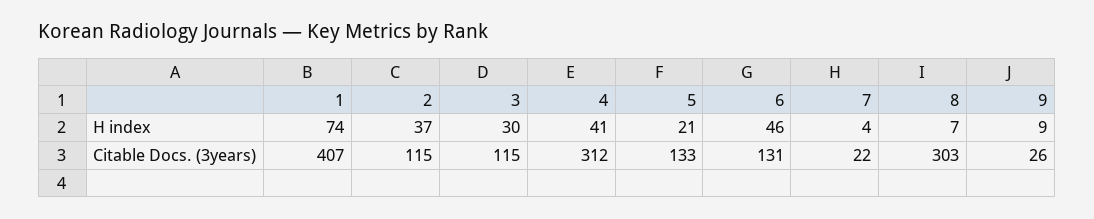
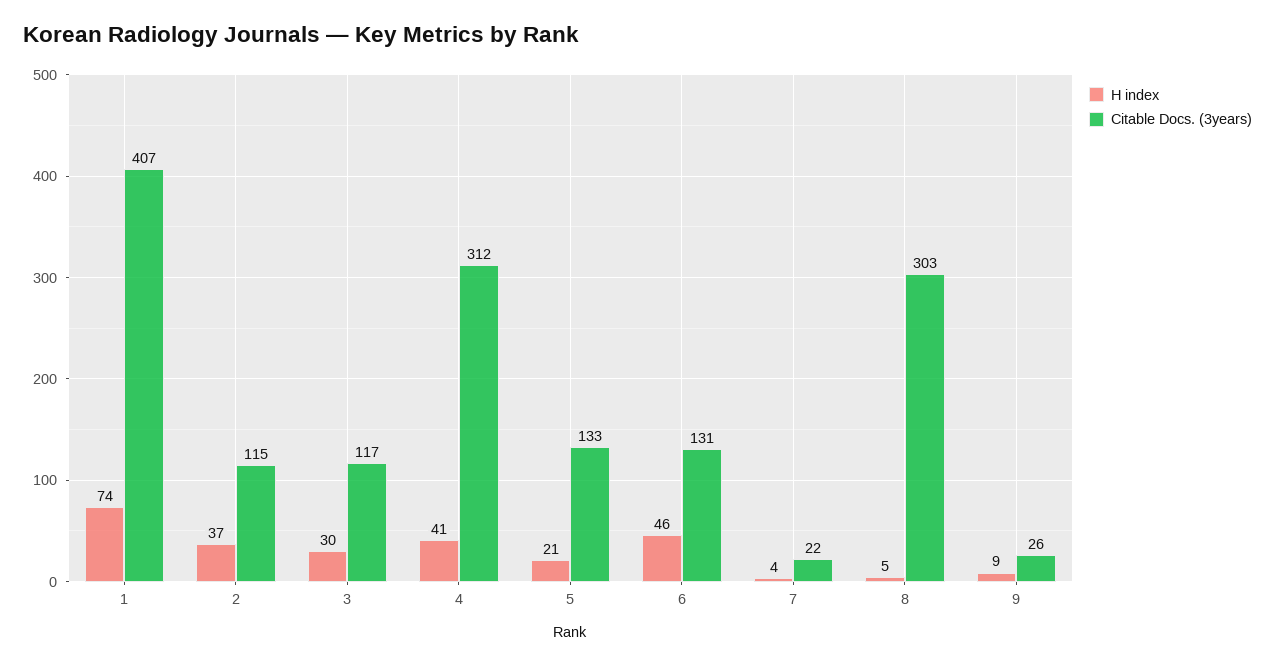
H index, 8: 7 -> 5
Citable Docs. (3years), 3: 115 -> 117

